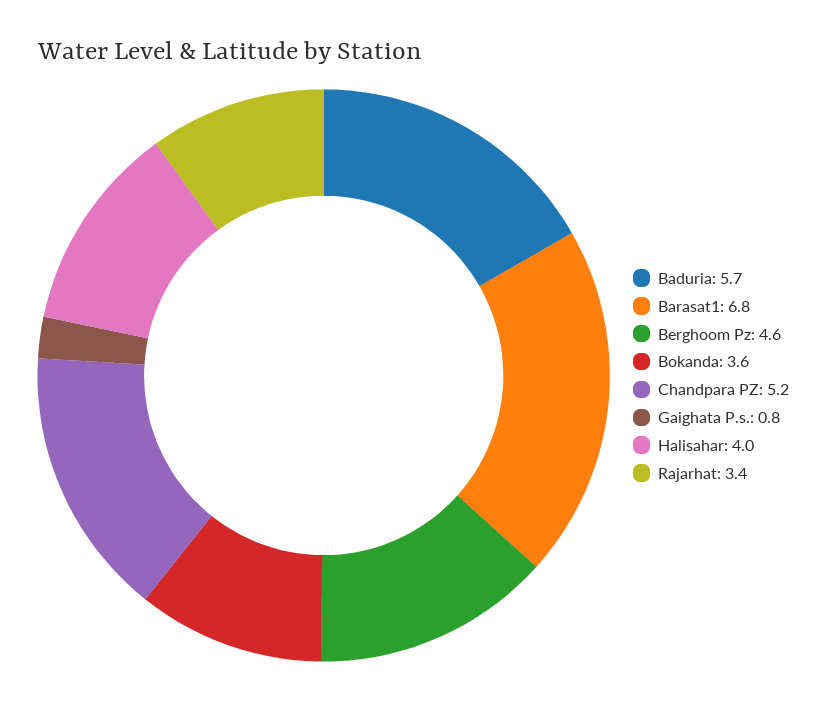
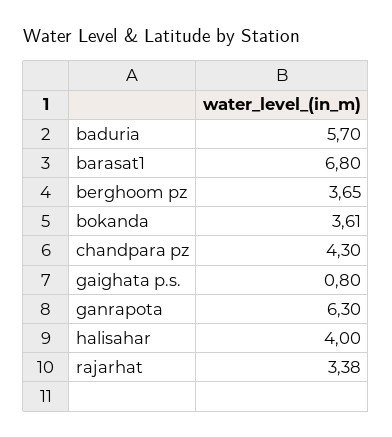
Berghoom Pz: 4.6 -> 3.65
Chandpara PZ: 5.2 -> 4.3
ganrapota: none -> 6.3

